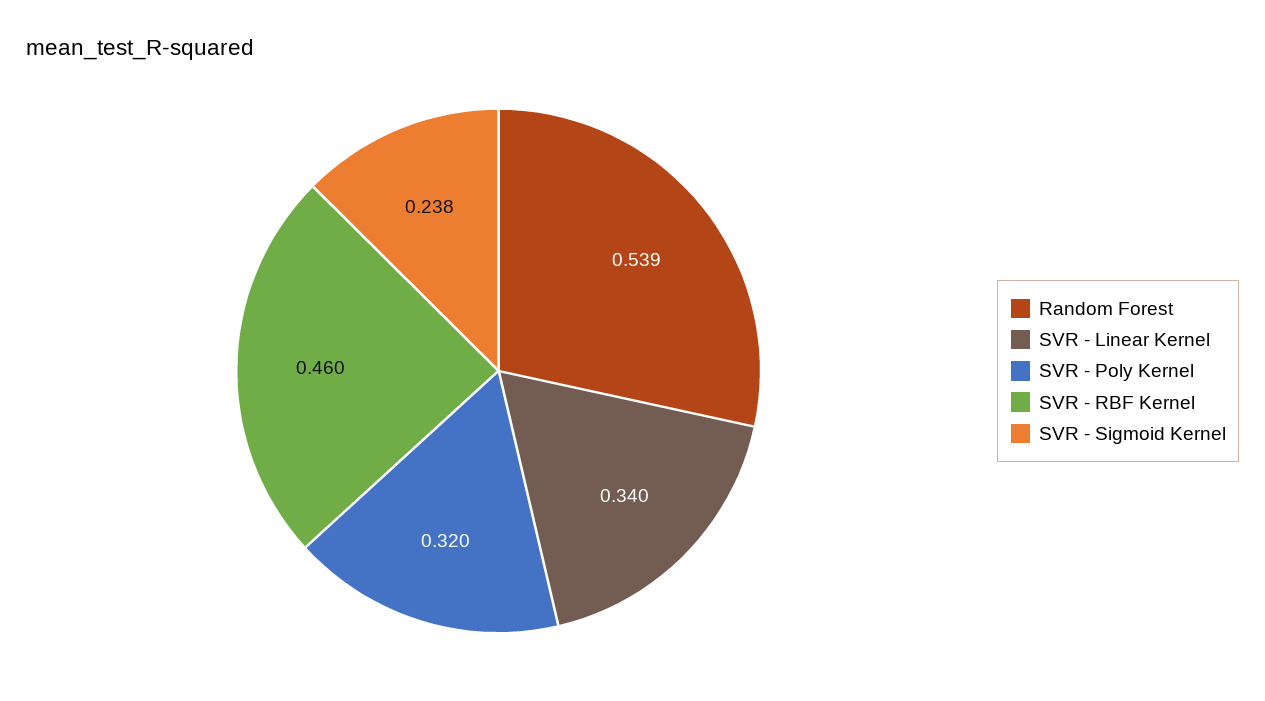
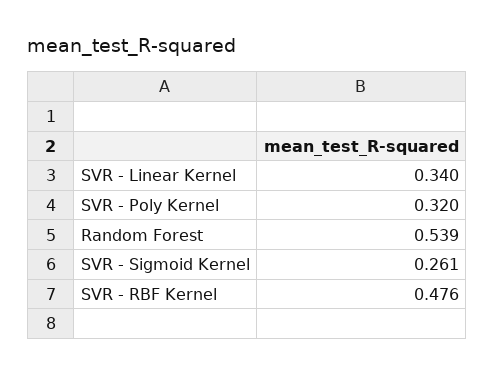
SVR - RBF Kernel: 0.46 -> 0.476
SVR - Sigmoid Kernel: 0.238 -> 0.261

